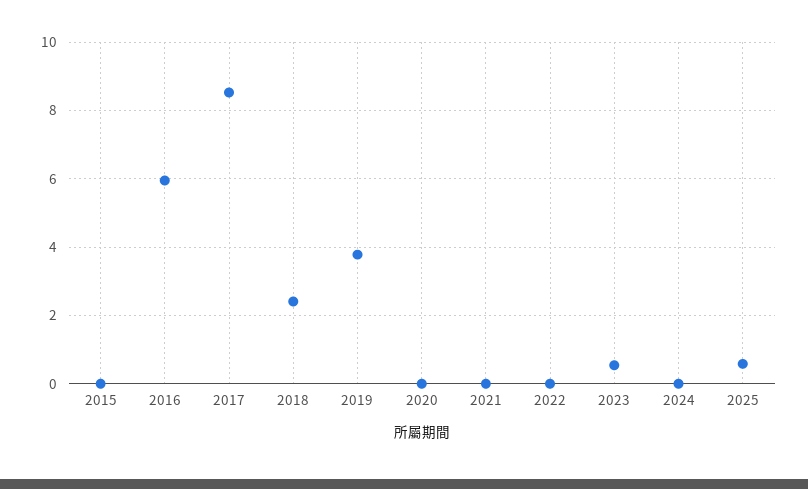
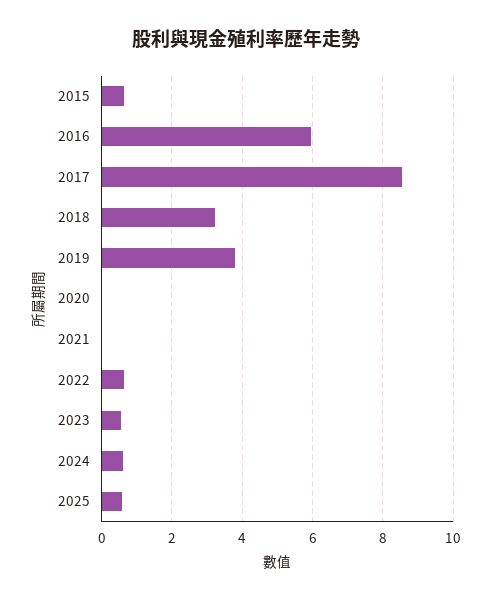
2015: 0 -> 0.6
2018: 2.4 -> 3.2
2022: 0 -> 0.6
2024: 0 -> 0.6

